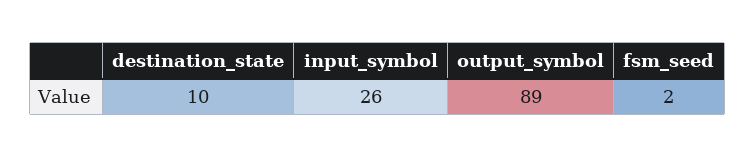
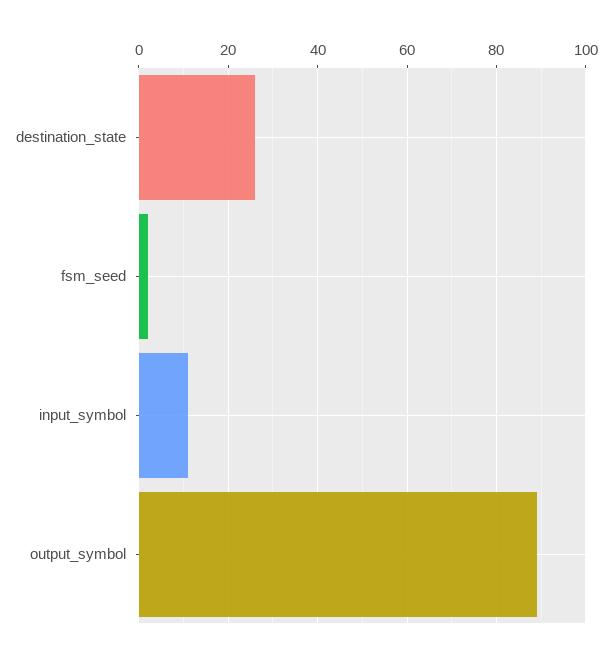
destination_state: 10 -> 25
input_symbol: 26 -> 10

